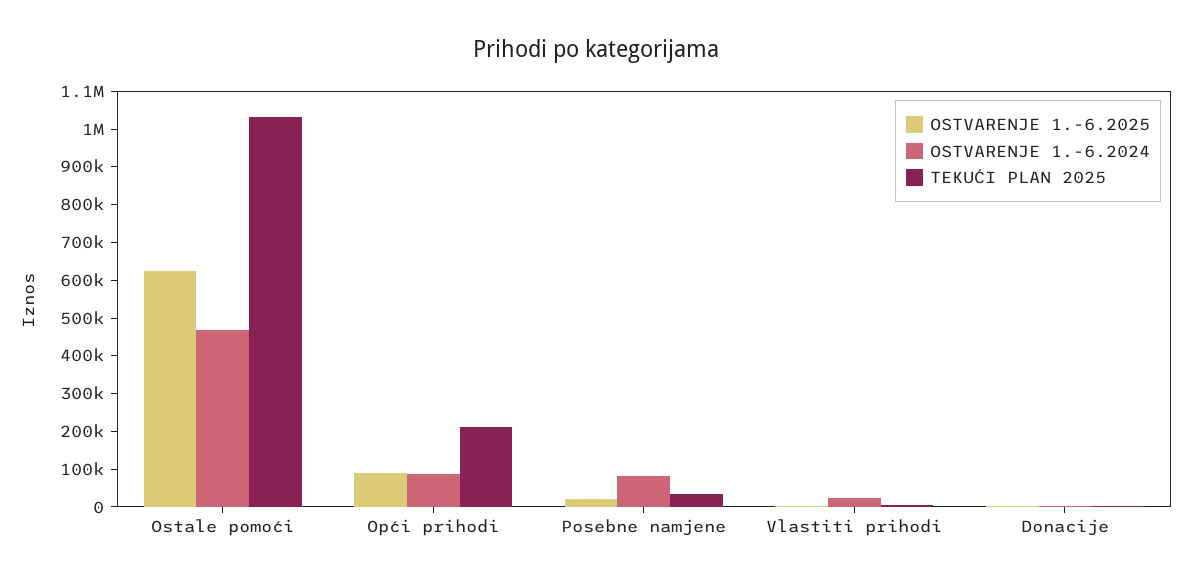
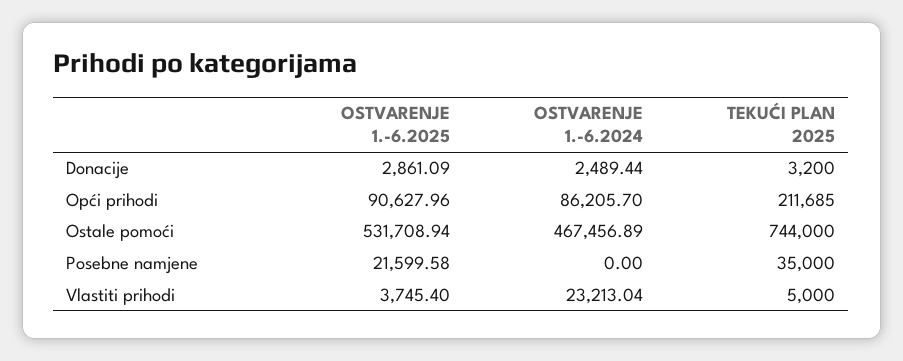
OSTVARENJE 1.-6.2025, Ostale pomoći: 625000 -> 531708.94
TEKUĆI PLAN 2025, Ostale pomoći: 1025000 -> 744000
OSTVARENJE 1.-6.2024, Posebne namjene: 75000 -> 0

